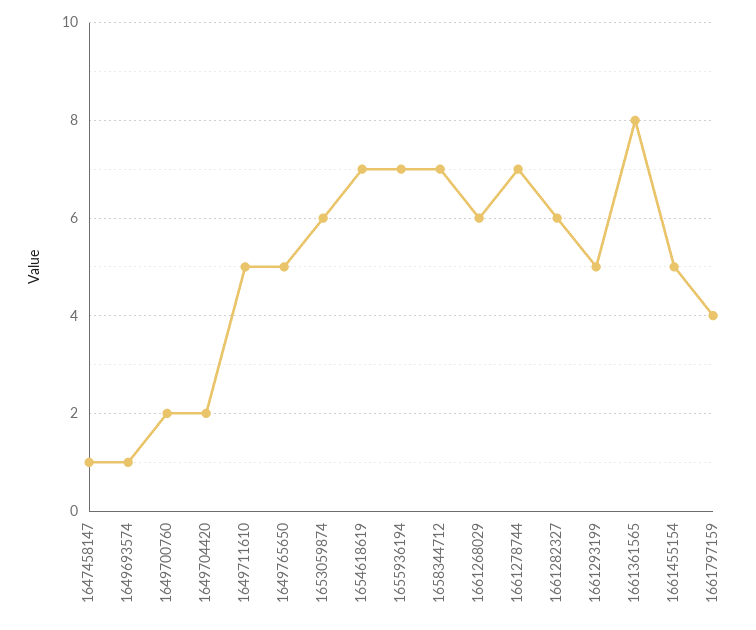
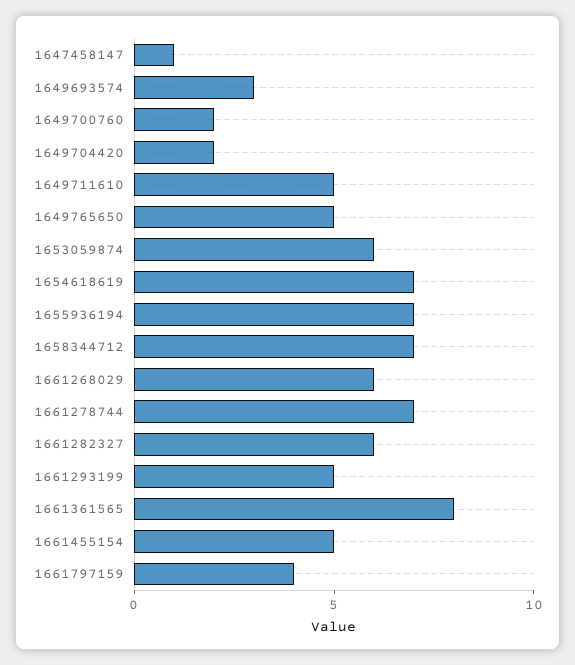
1649693574: 1 -> 3

